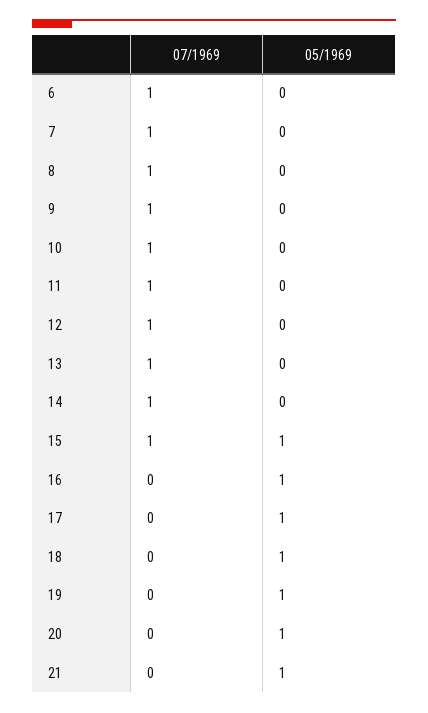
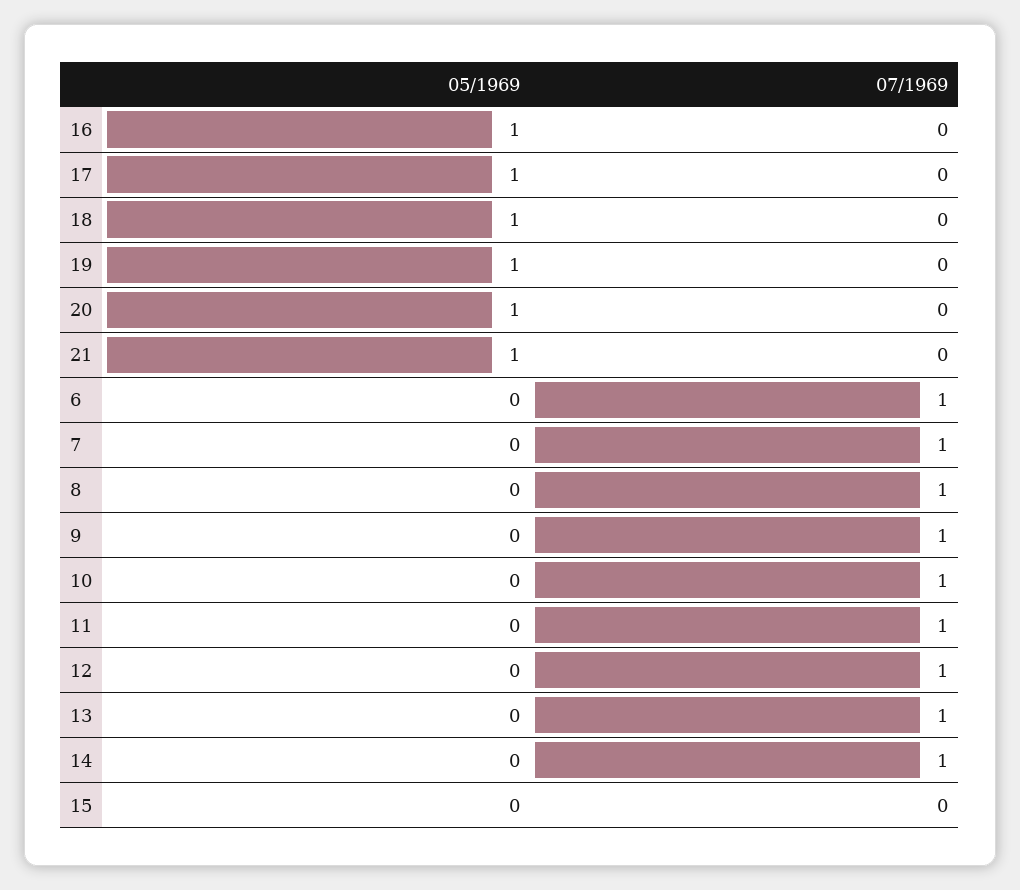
07/1969, 15: 1 -> 0
05/1969, 15: 1 -> 0

